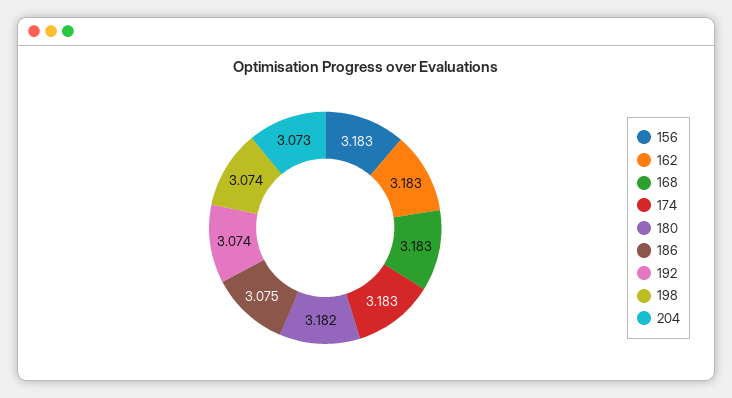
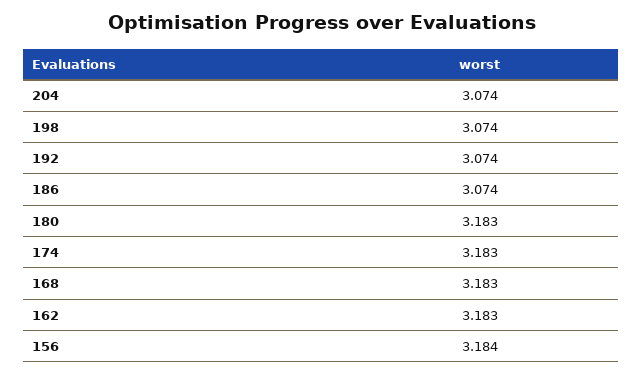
156: 3.183 -> 3.184
180: 3.182 -> 3.183
186: 3.075 -> 3.074
204: 3.073 -> 3.074

